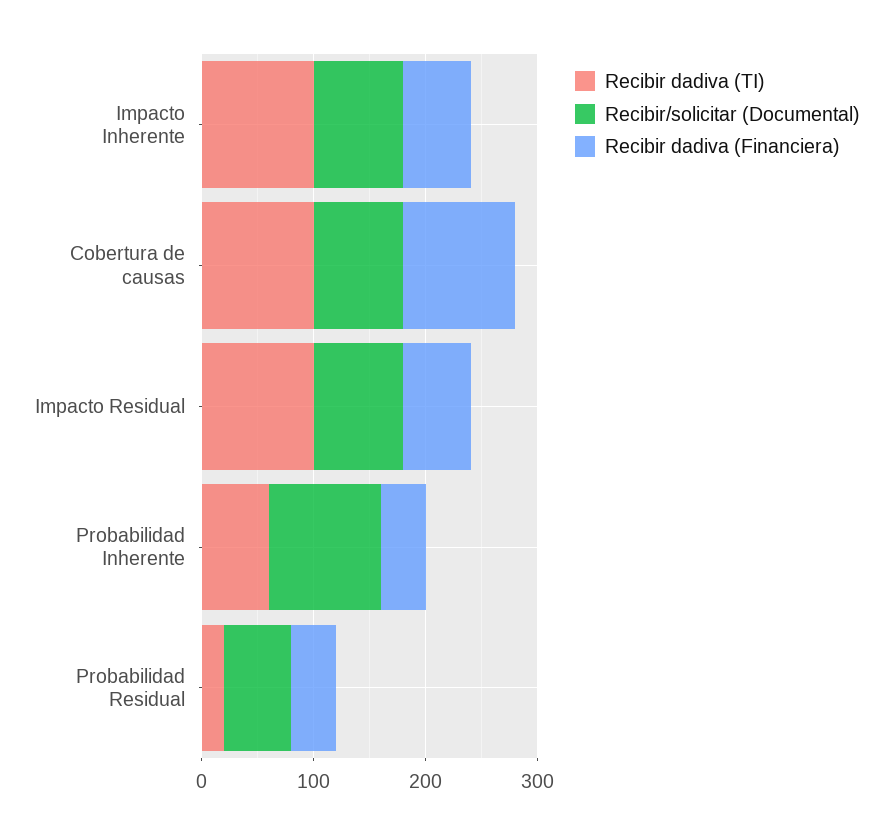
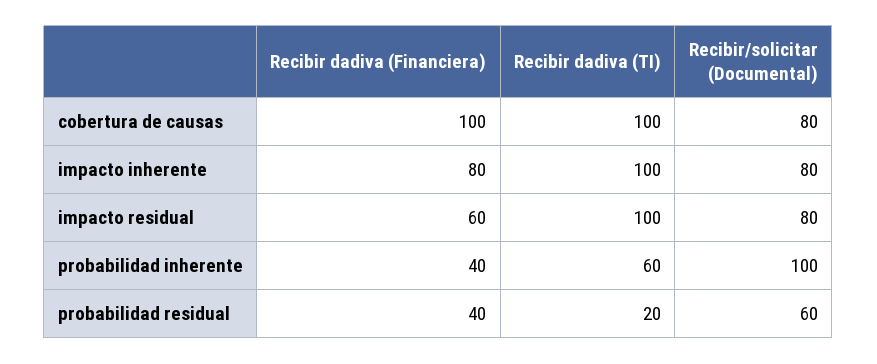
Recibir dadiva (Financiera), Impacto Inherente: 60 -> 80

